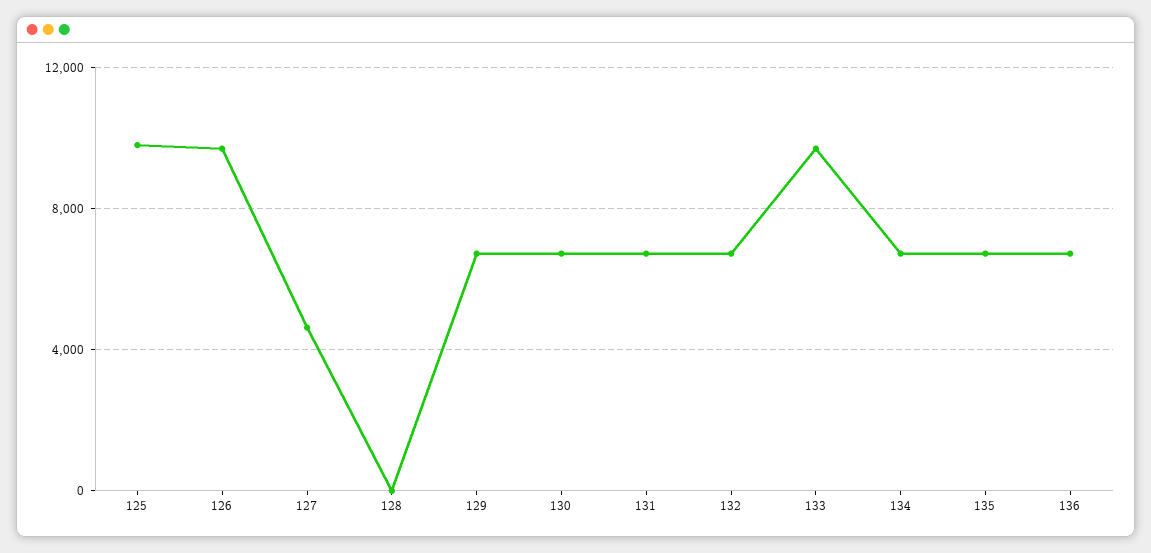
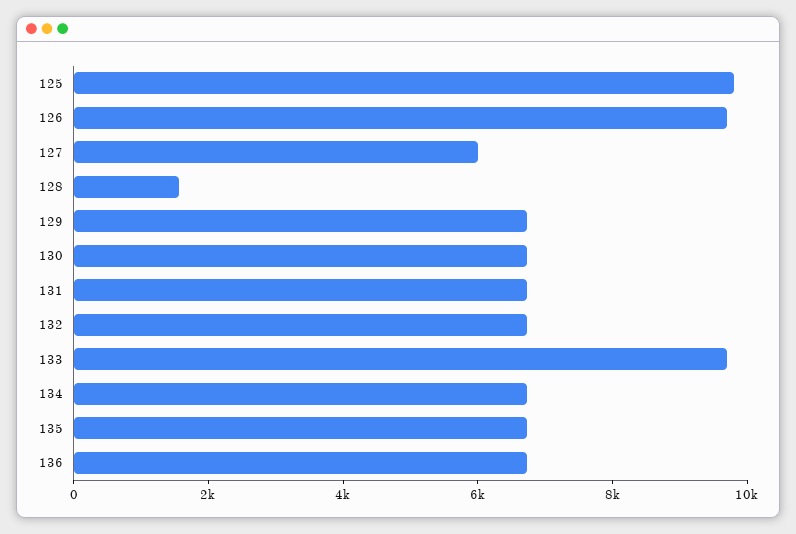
127: 4500 -> 6000
128: 0 -> 1500

